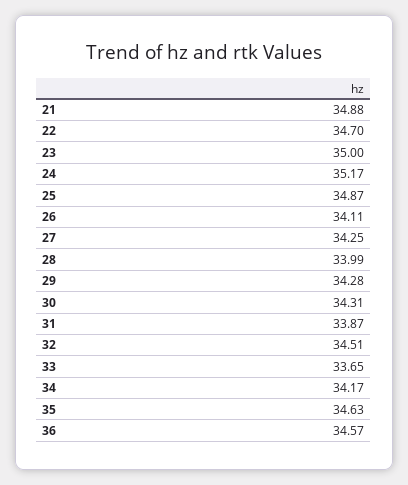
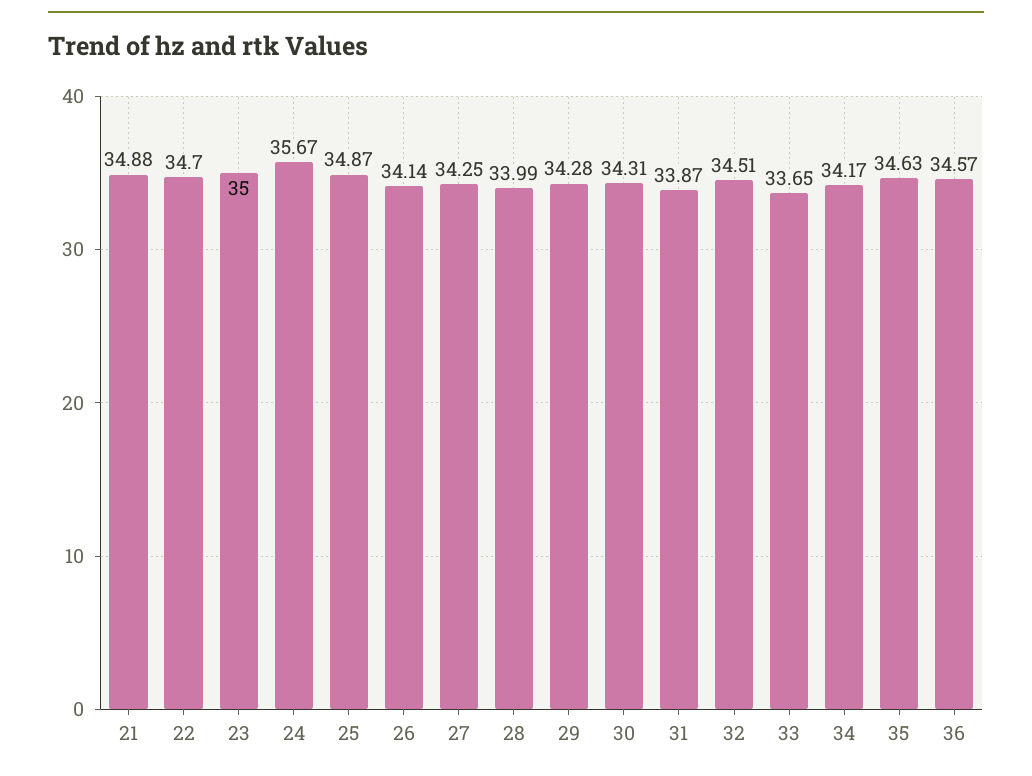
24: 35.17 -> 35.67
26: 34.11 -> 34.14

